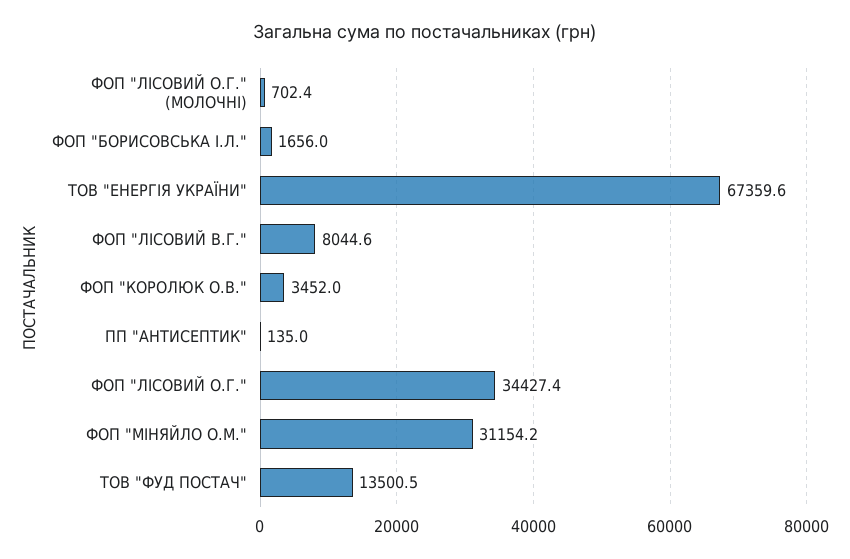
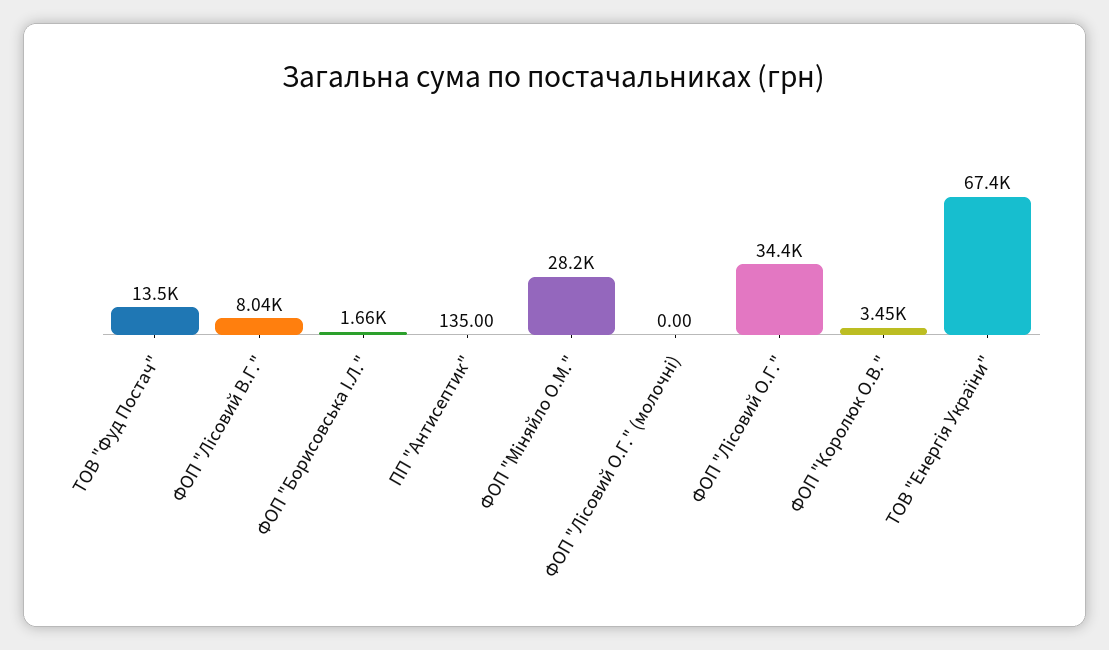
ФОП "ЛІСОВИЙ О.Г." (МОЛОЧНІ): 702.4 -> 0
ФОП "МІНЯЙЛО О.М.": 31154.2 -> 28200

